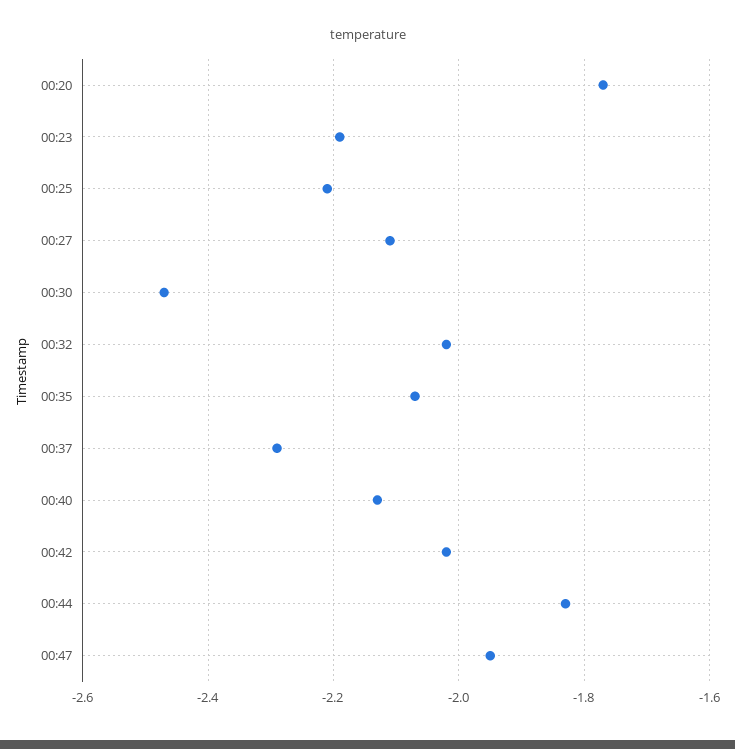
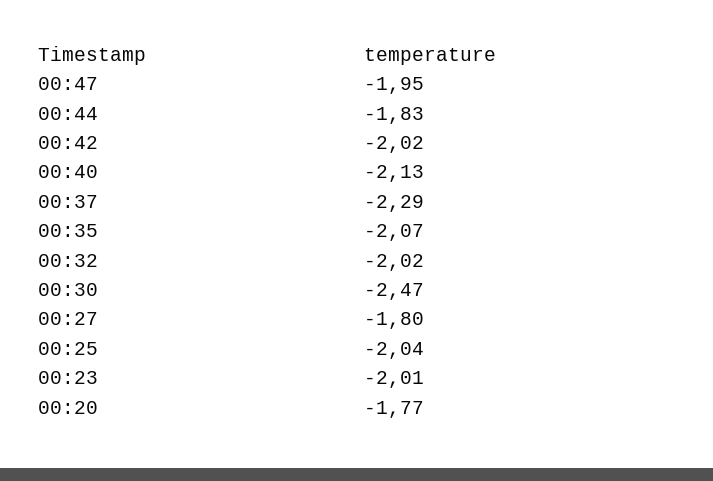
00:23: -2.2 -> -2.01
00:25: -2.2 -> -2.04
00:27: -2.1 -> -1.8

